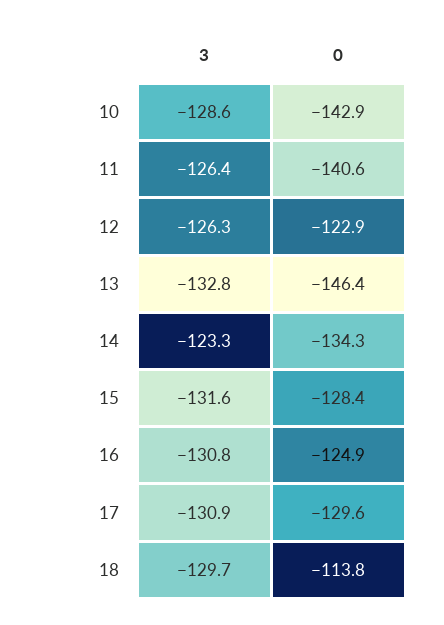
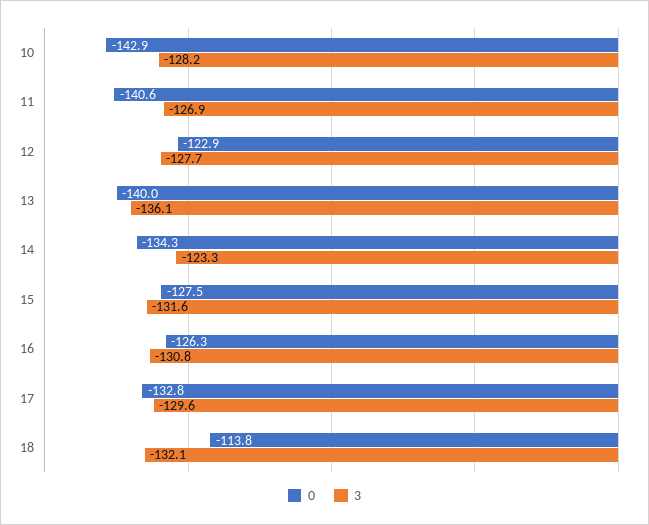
3, 10: -128.6 -> -128.2
3, 11: -126.4 -> -126.9
3, 12: -126.3 -> -127.7
3, 13: -132.8 -> -136.1
0, 13: -146.4 -> -140
0, 15: -128.4 -> -127.5
0, 16: -124.9 -> -126.3
3, 17: -130.9 -> -129.6
0, 17: -129.6 -> -132.8
3, 18: -129.7 -> -132.1

